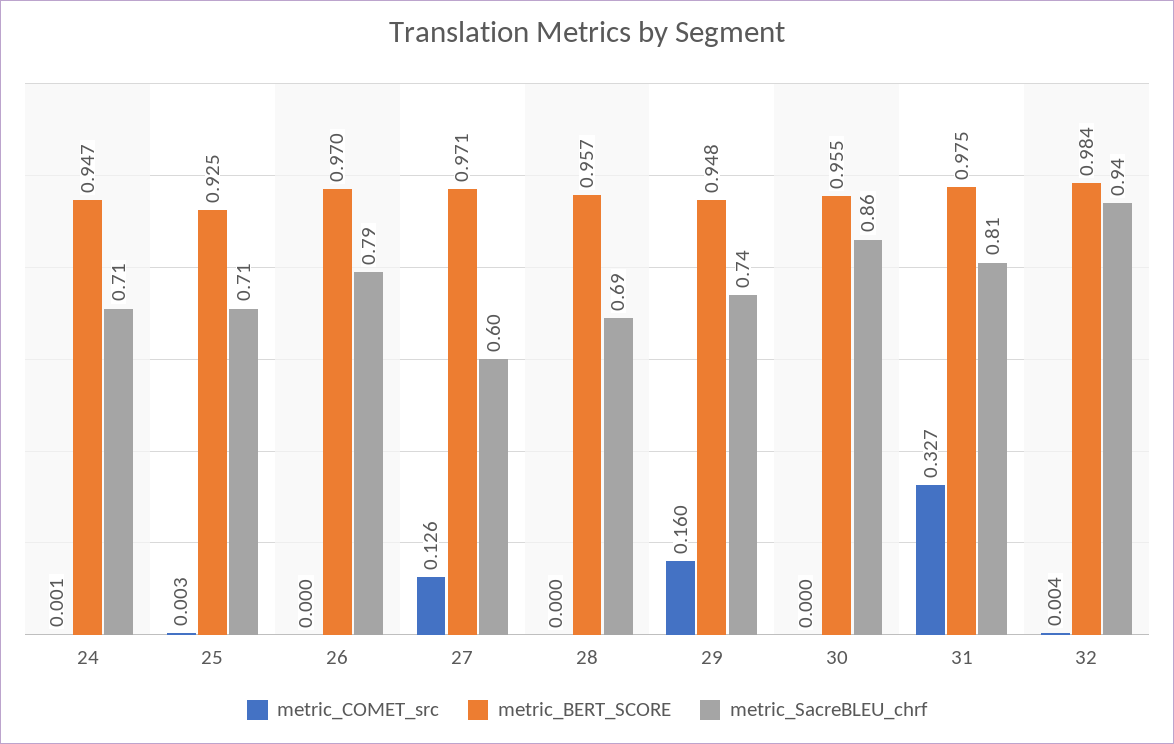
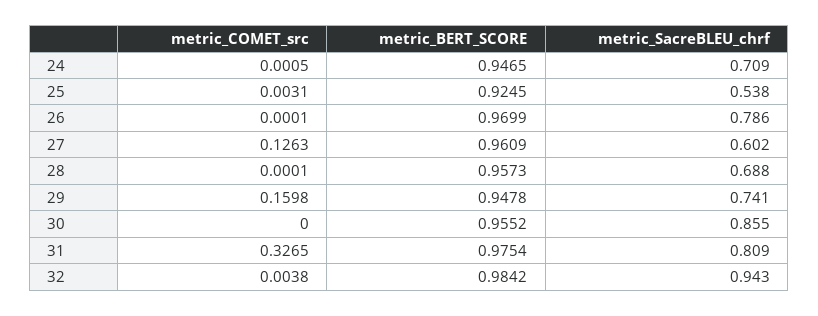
metric_SacreBLEU_chrf, 25: 0.71 -> 0.538
metric_BERT_SCORE, 27: 0.971 -> 0.9609

